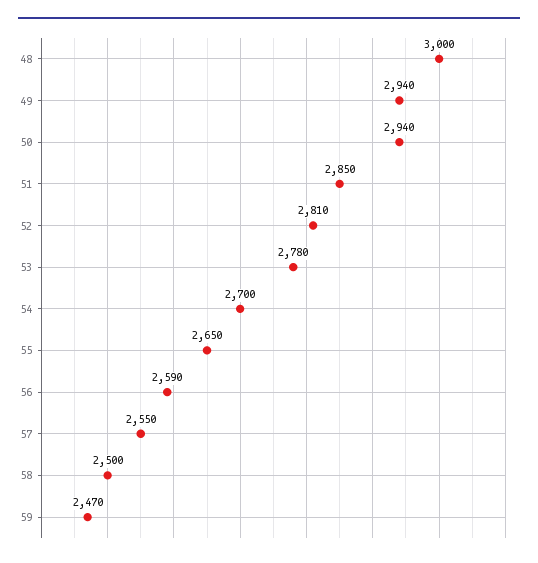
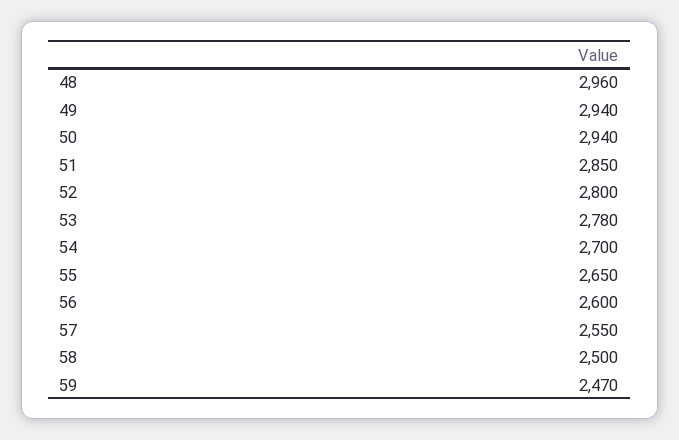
48: 3000 -> 2960
52: 2810 -> 2800
56: 2590 -> 2600

